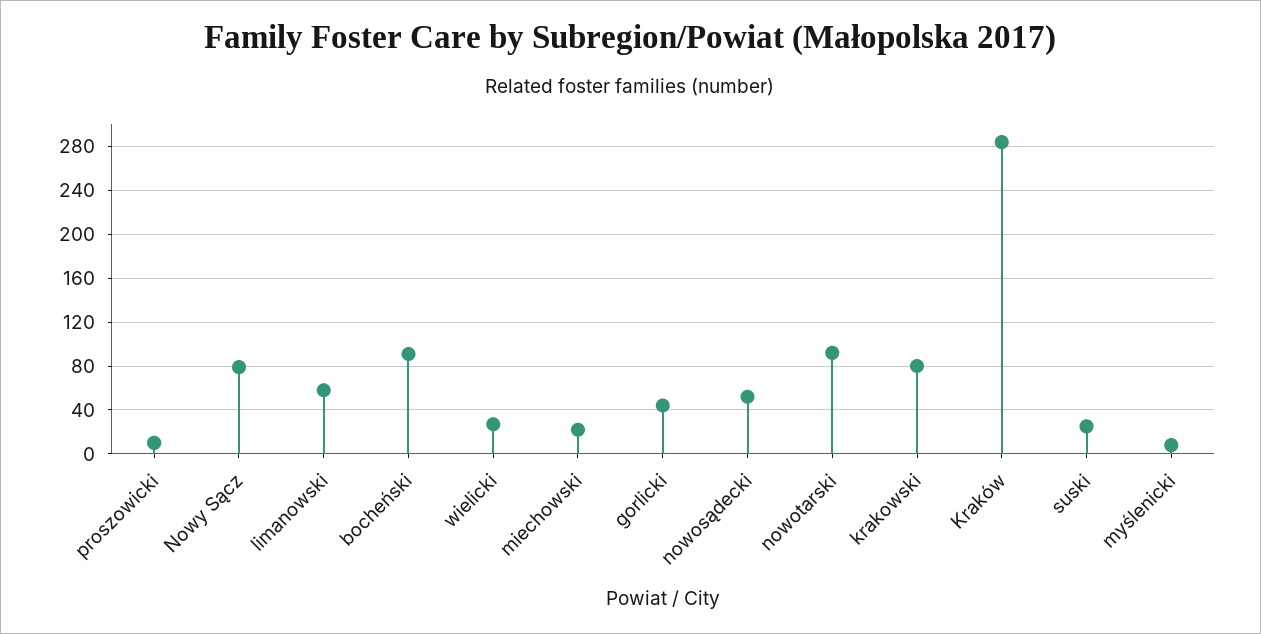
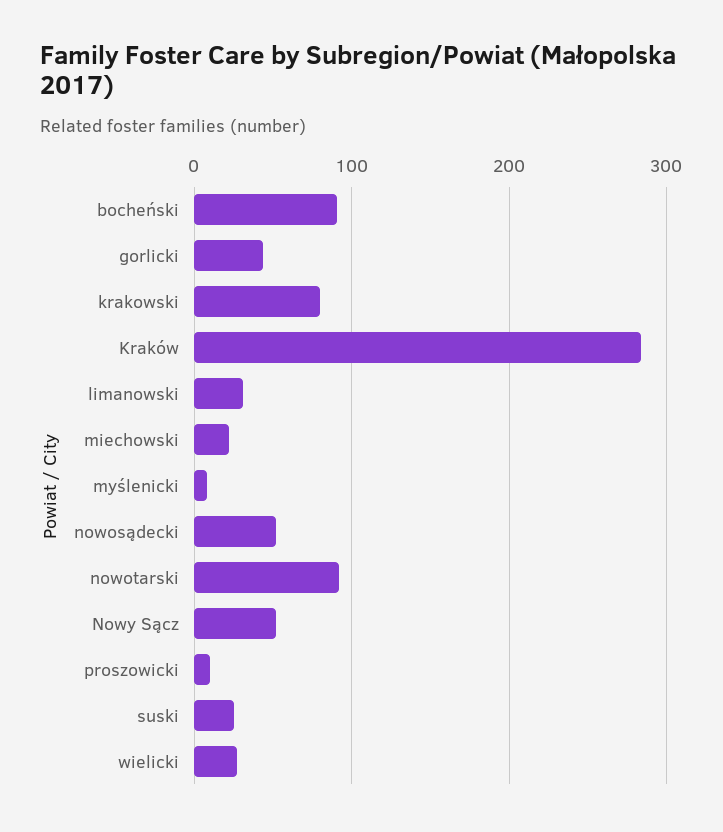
Nowy Sącz: 80 -> 50
limanowski: 60 -> 30

